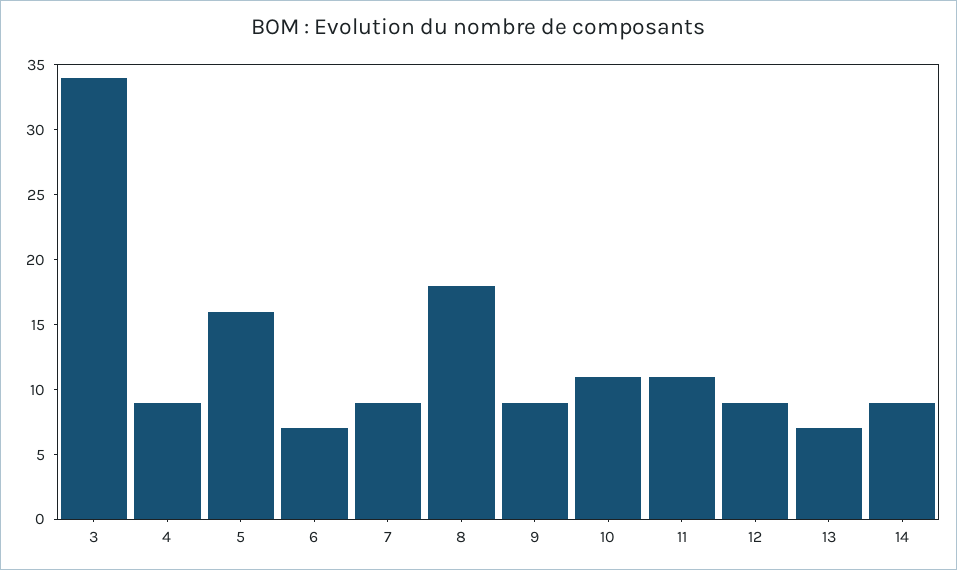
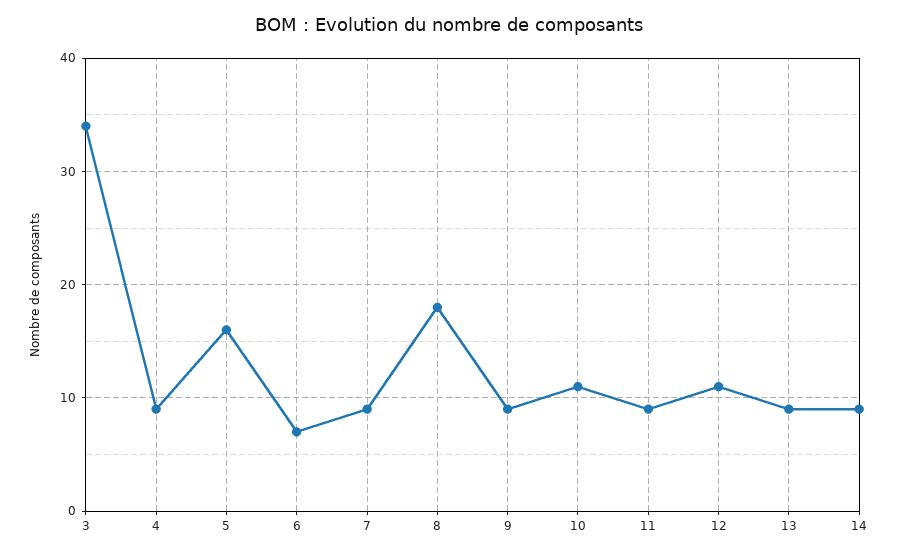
11: 11 -> 9
12: 9 -> 11
13: 7 -> 9

